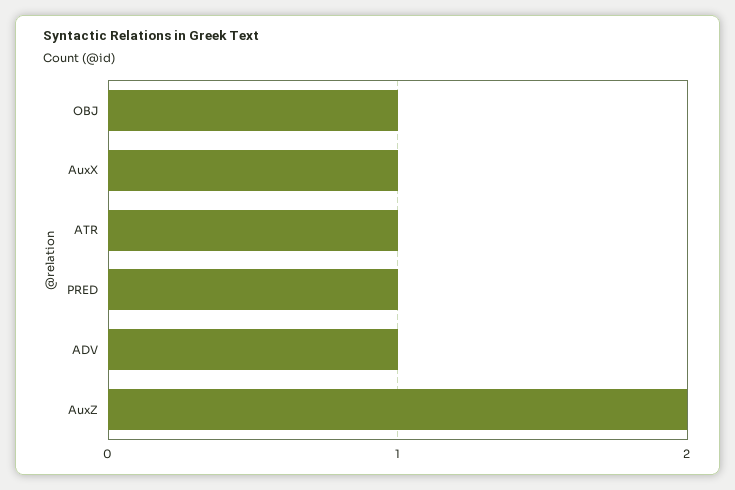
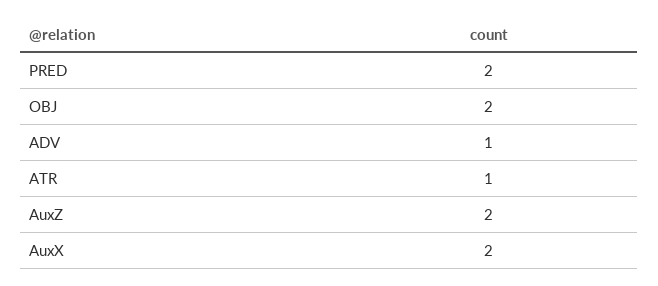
OBJ: 1 -> 2
AuxX: 1 -> 2
PRED: 1 -> 2

